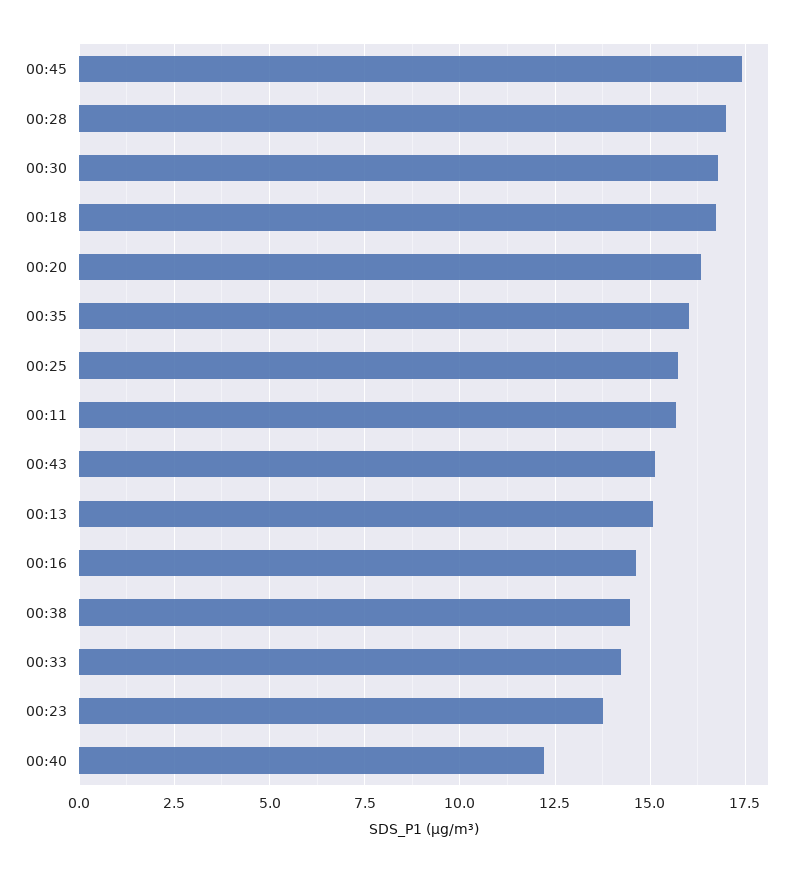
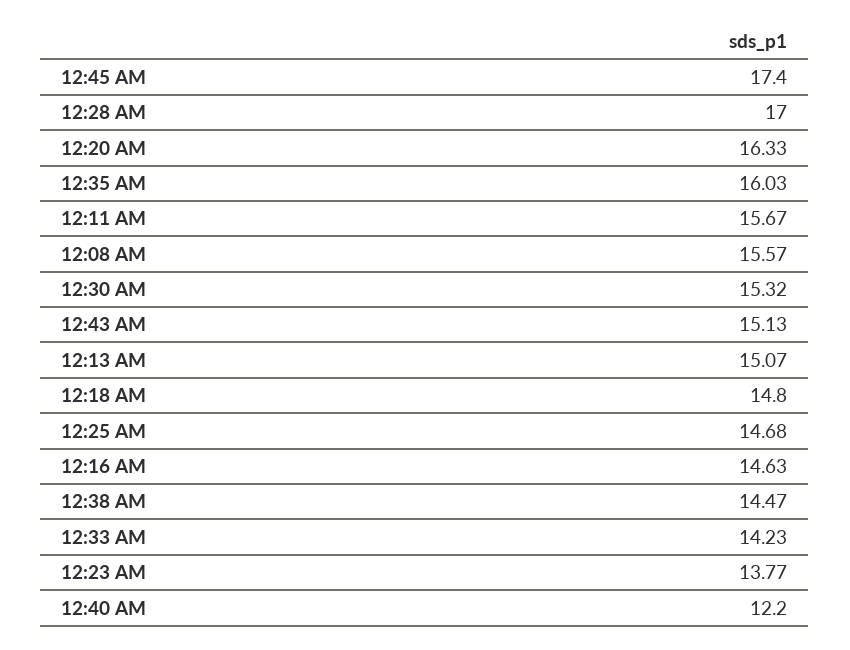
00:30: 16.75 -> 15.32
00:18: 16.75 -> 14.8
00:25: 15.75 -> 14.68
12:08 AM: none -> 15.57

